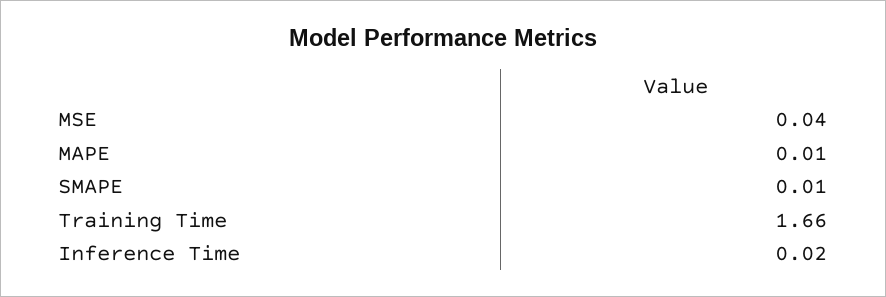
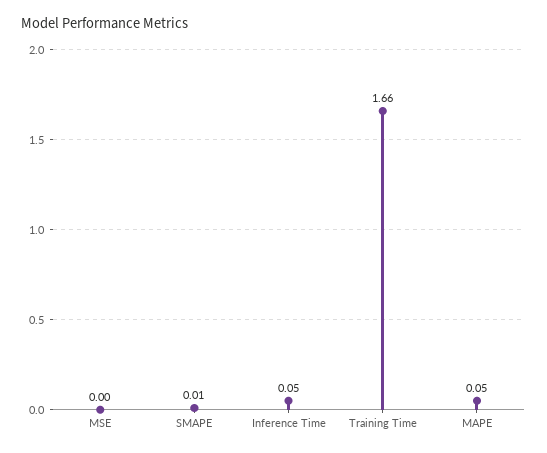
MSE: 0.04 -> 0
MAPE: 0.01 -> 0.05
Inference Time: 0.02 -> 0.05

